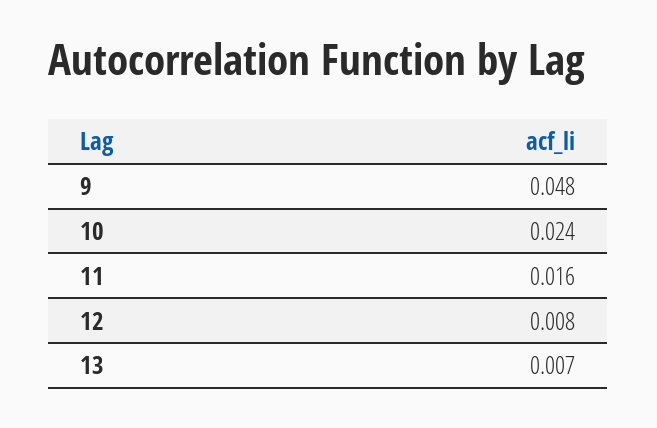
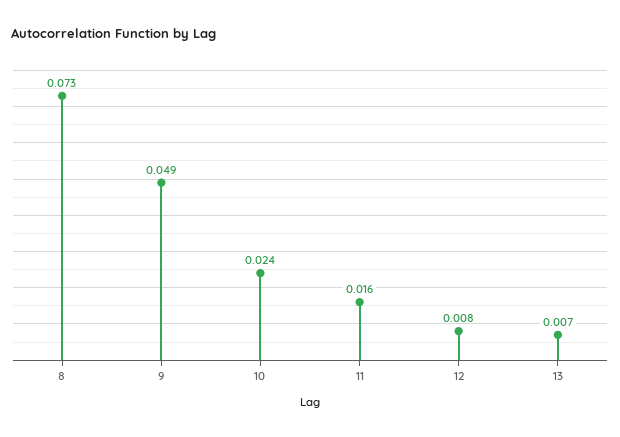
9: 0.048 -> 0.049
8: none -> 0.073

